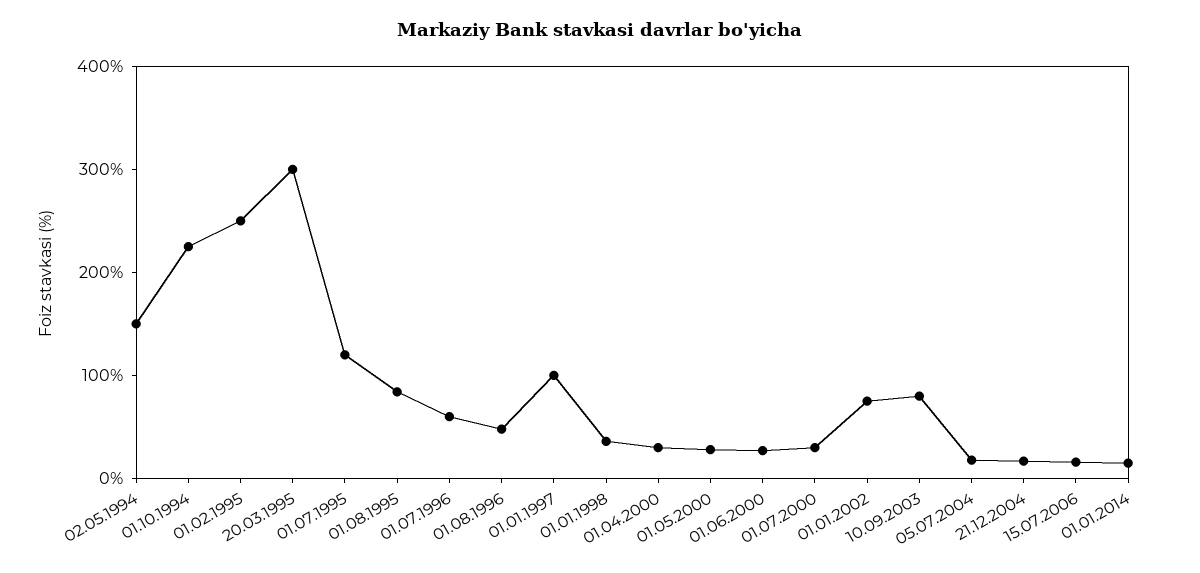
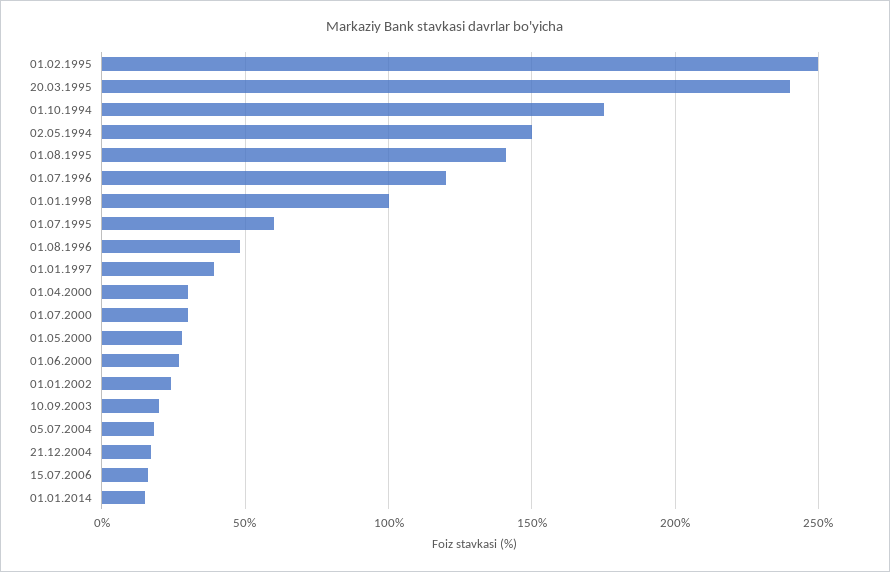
01.10.1994: 220 -> 175
20.03.1995: 300 -> 240
01.07.1995: 120 -> 60
01.08.1995: 80 -> 140
01.07.1996: 60 -> 120
01.01.1997: 100 -> 40
01.01.1998: 40 -> 100
01.01.2002: 80 -> 25
10.09.2003: 80 -> 20

